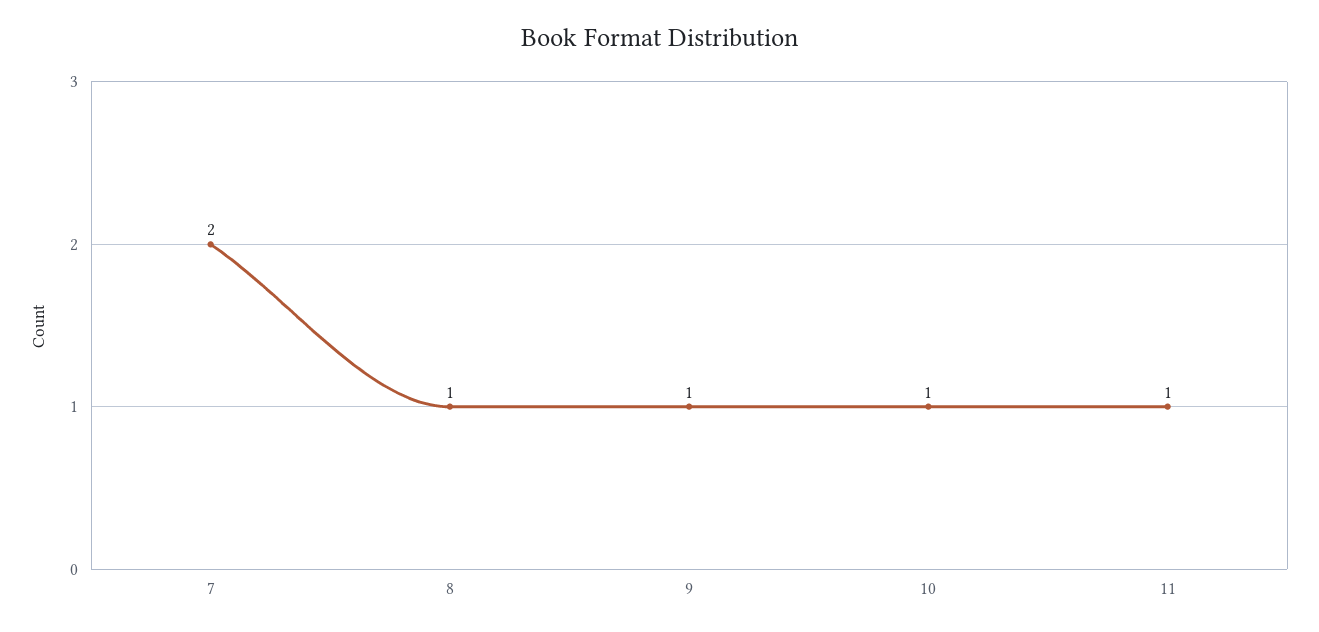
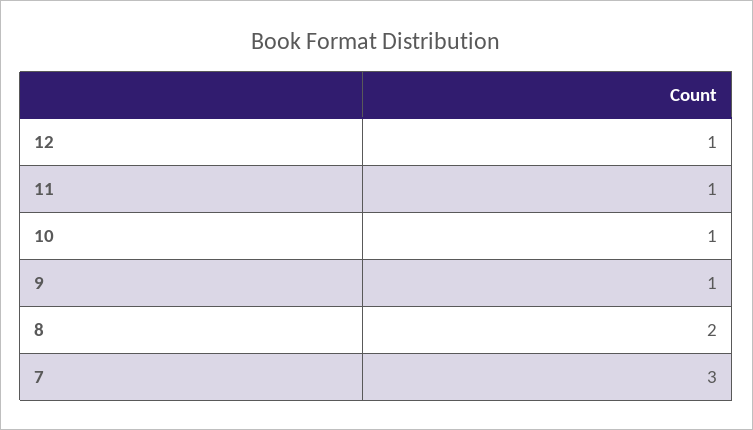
7: 2 -> 3
8: 1 -> 2
12: none -> 1

